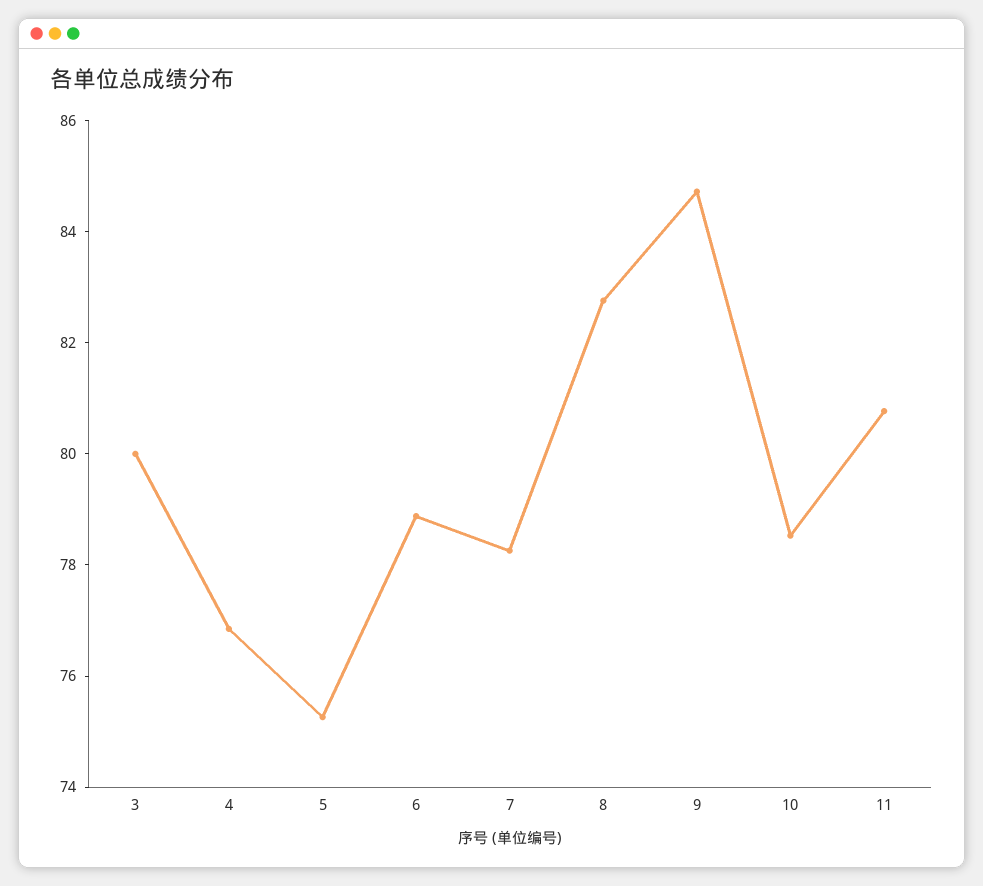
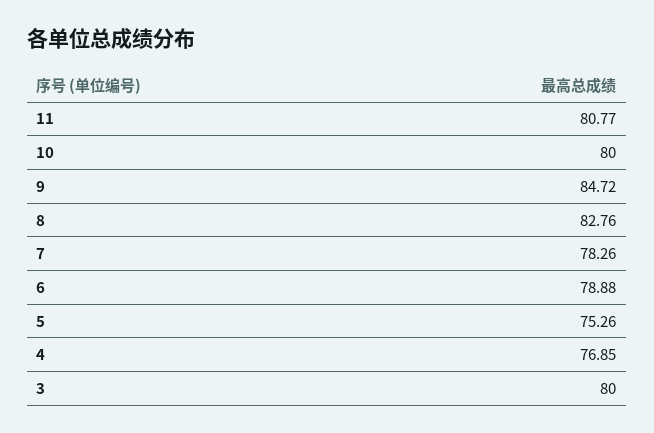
10: 78.5 -> 80

